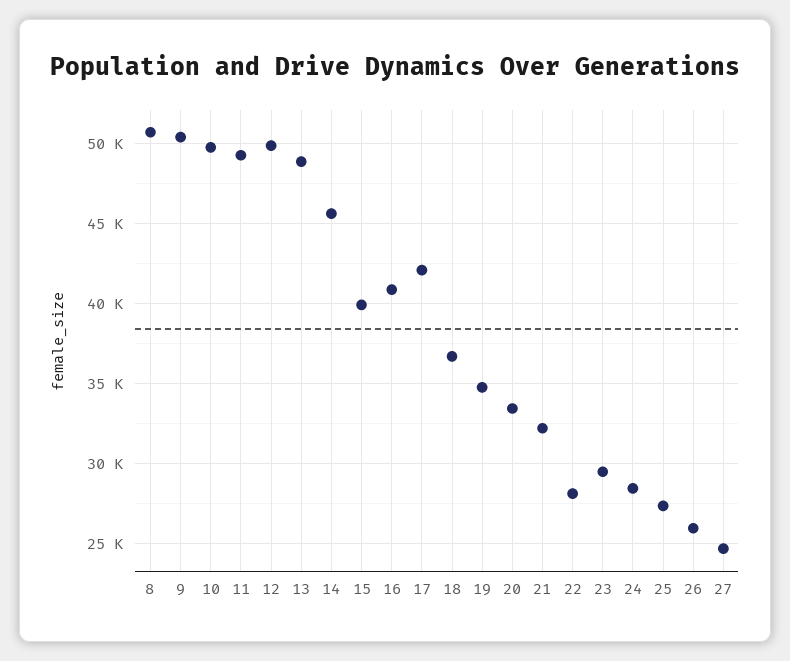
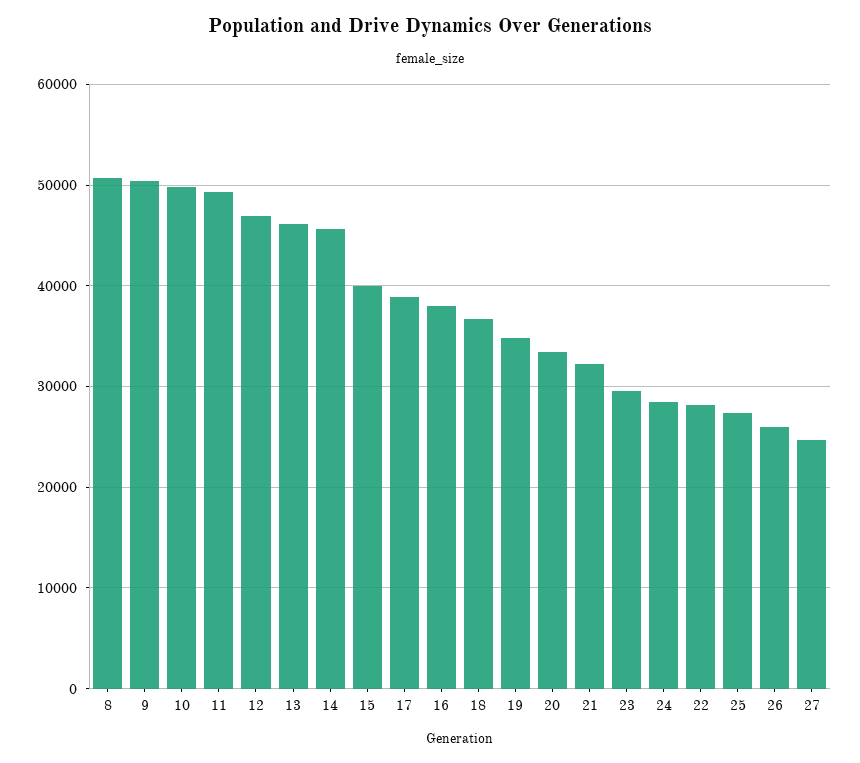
12: 50000 -> 47000
13: 49000 -> 46000
16: 41000 -> 38000
17: 42000 -> 39000

